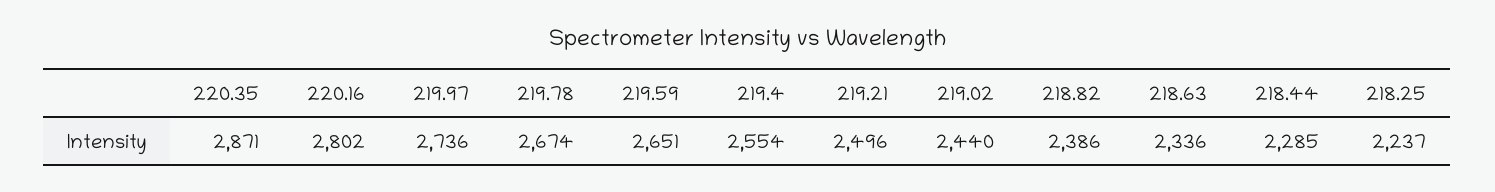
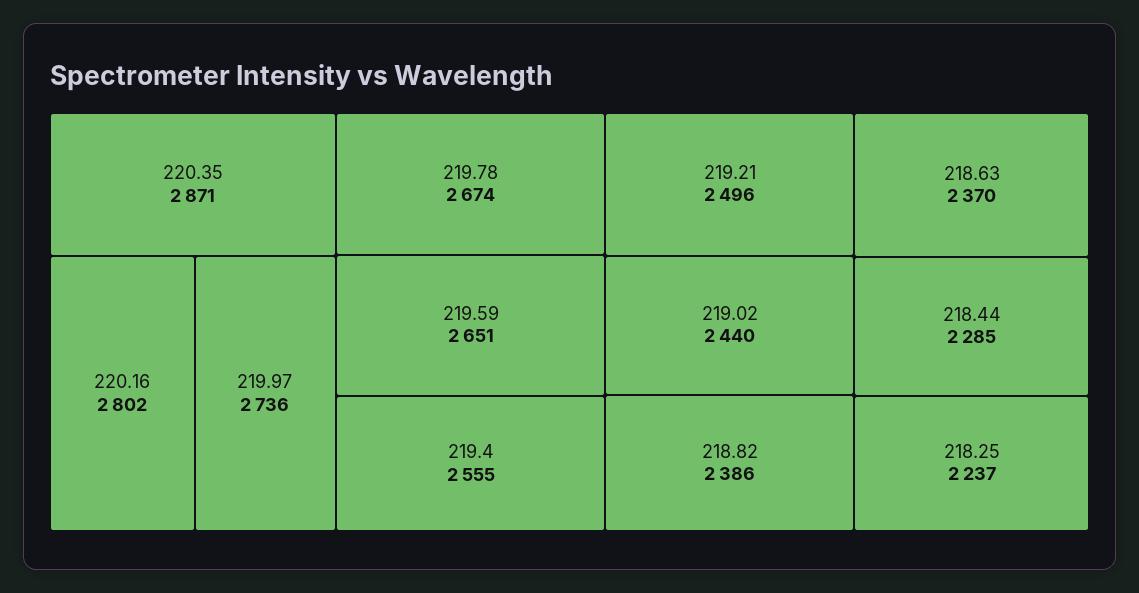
219.4: 2554 -> 2555
218.63: 2336 -> 2370

